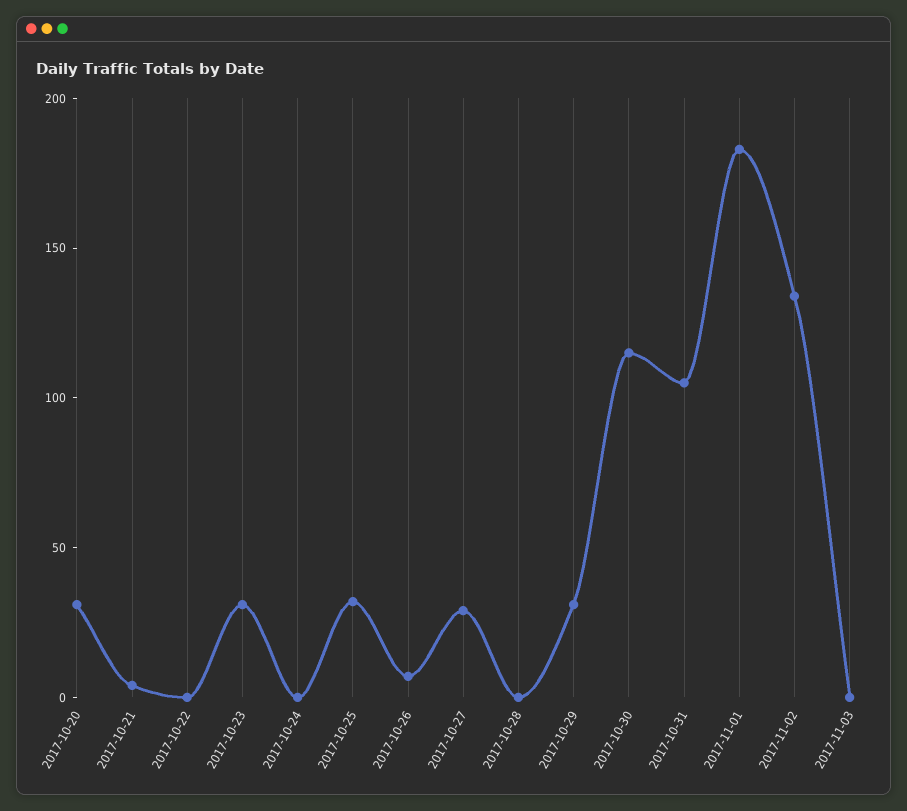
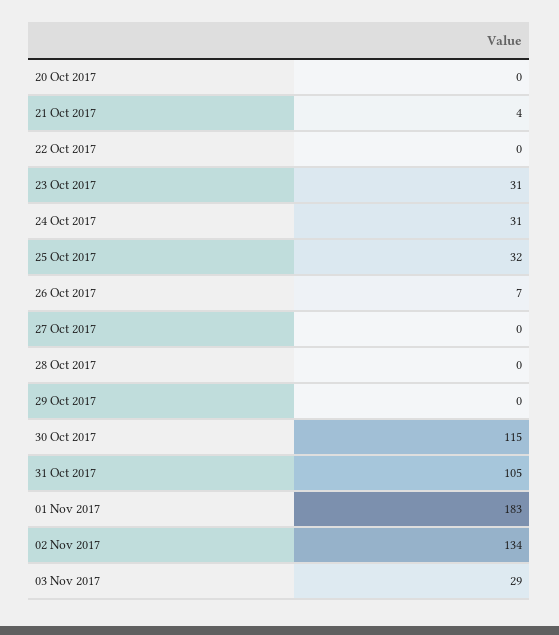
2017-10-20: 30 -> 0
2017-10-24: 0 -> 31
2017-10-27: 30 -> 0
2017-10-29: 30 -> 0
2017-11-03: 0 -> 29

